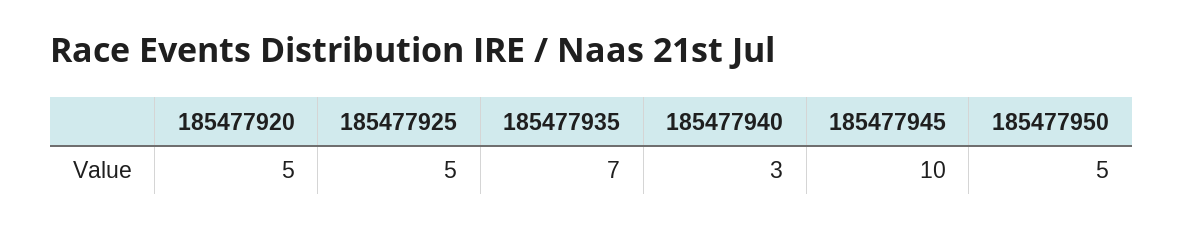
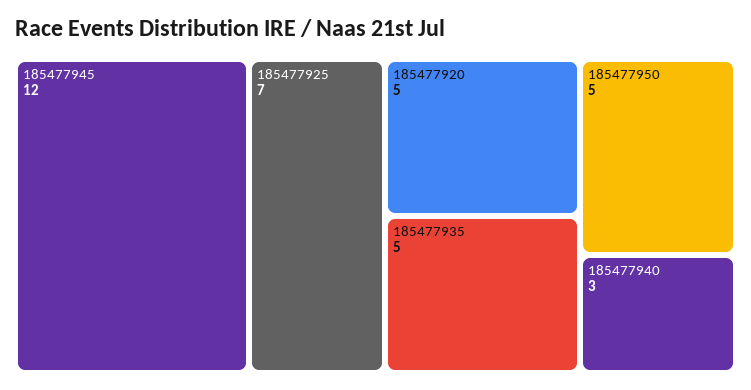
185477925: 5 -> 7
185477935: 7 -> 5
185477945: 10 -> 12

